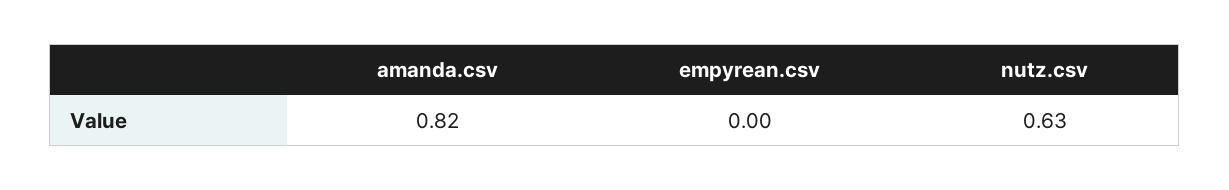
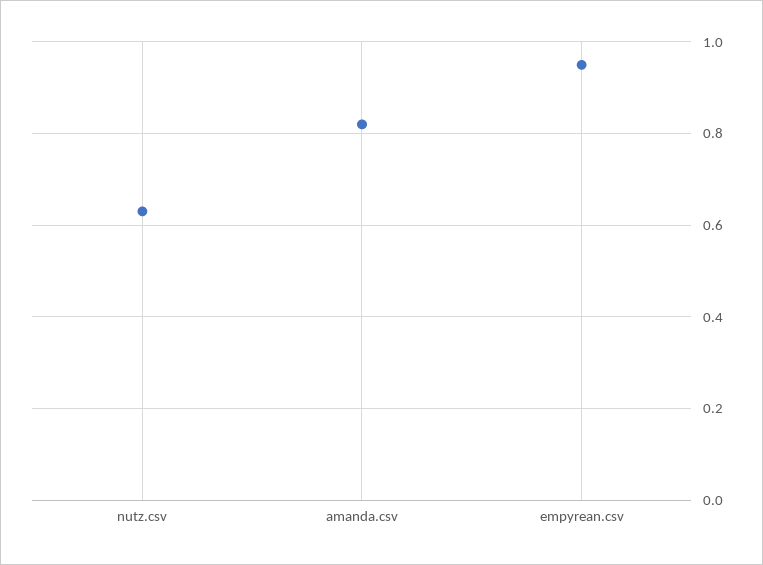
empyrean.csv: 0 -> 0.95

